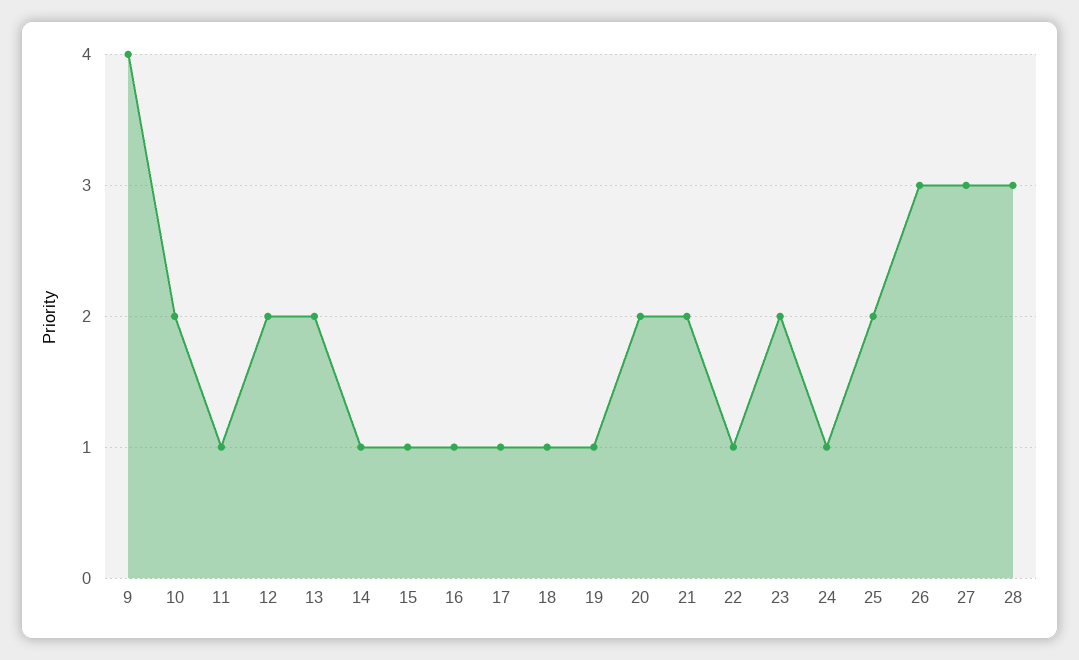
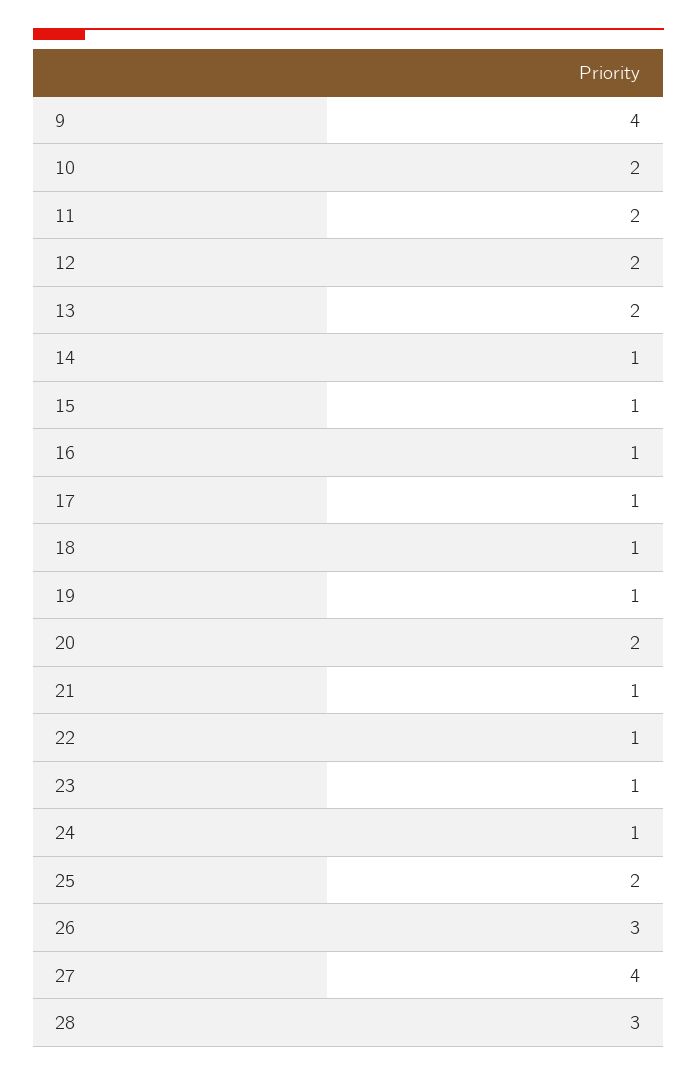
11: 1 -> 2
21: 2 -> 1
23: 2 -> 1
27: 3 -> 4

